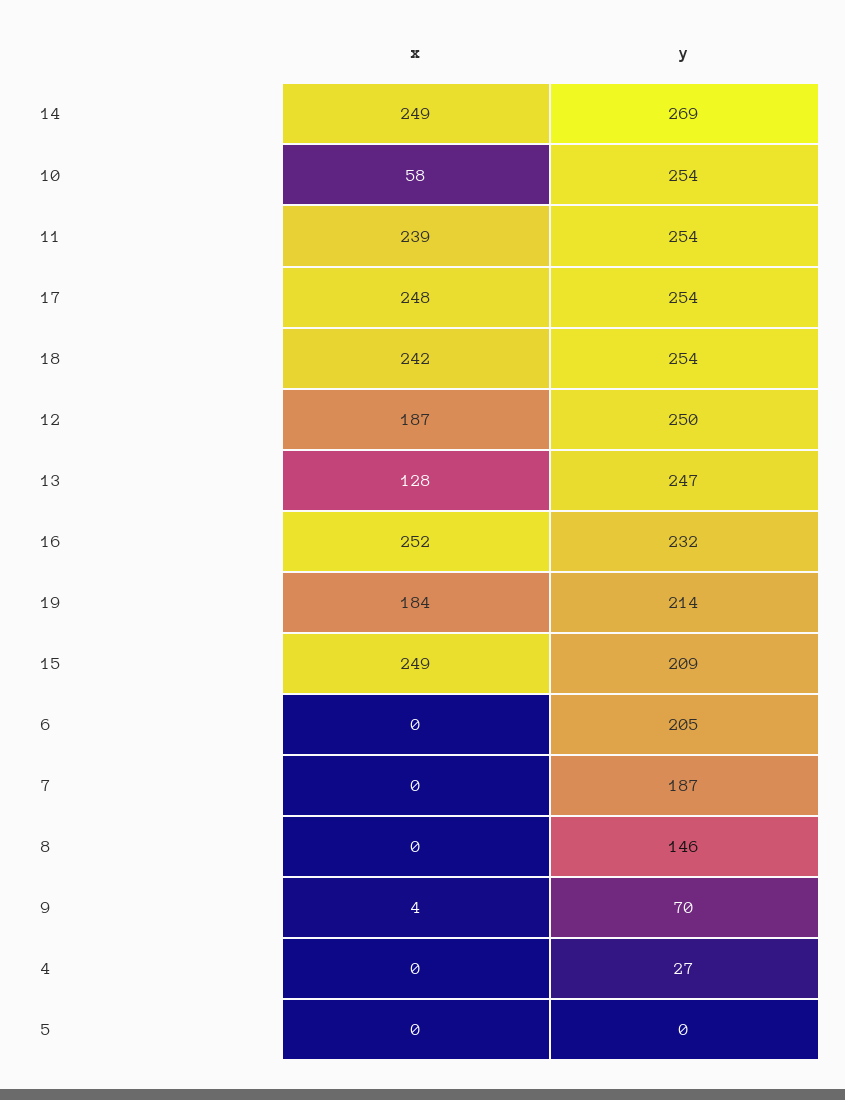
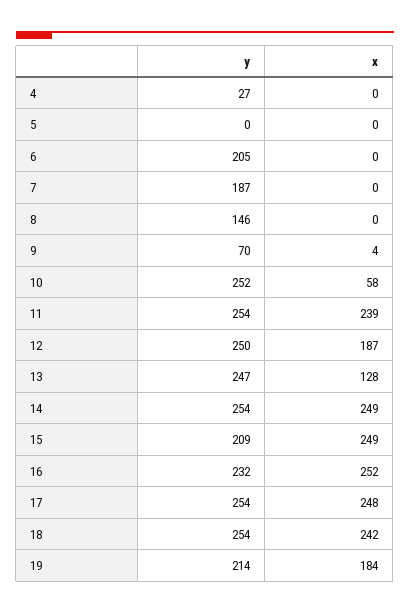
y, 14: 269 -> 254
y, 10: 254 -> 252

